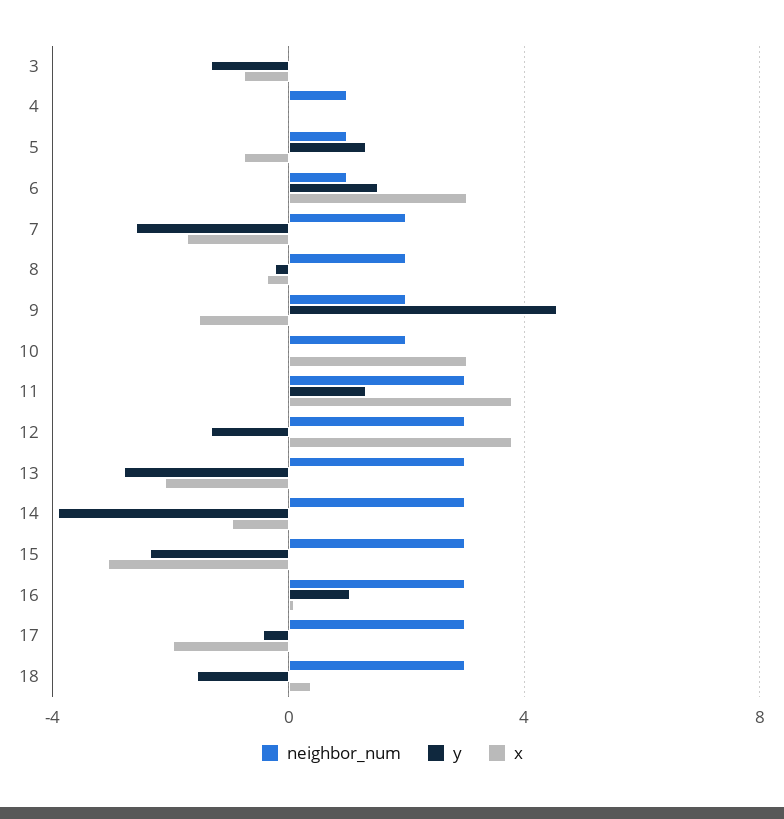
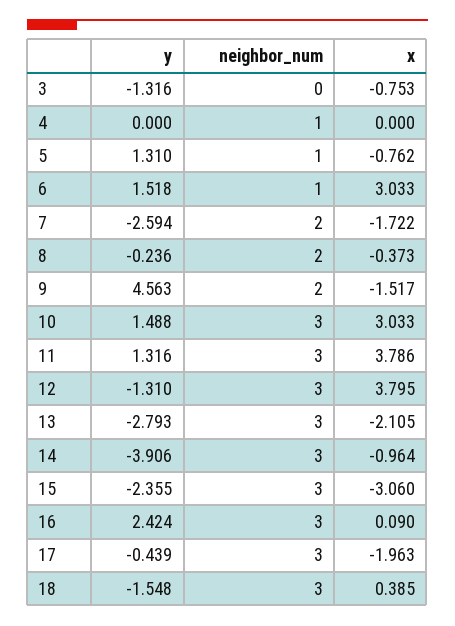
neighbor_num, 10: 2 -> 3
y, 10: 0 -> 1.488
y, 16: 1 -> 2.424

